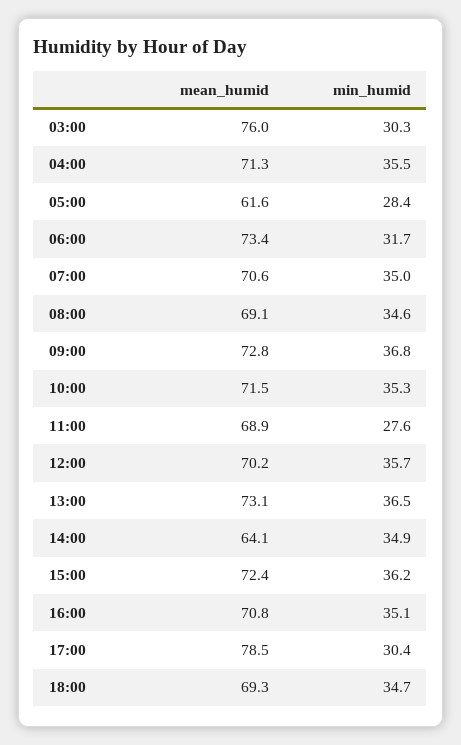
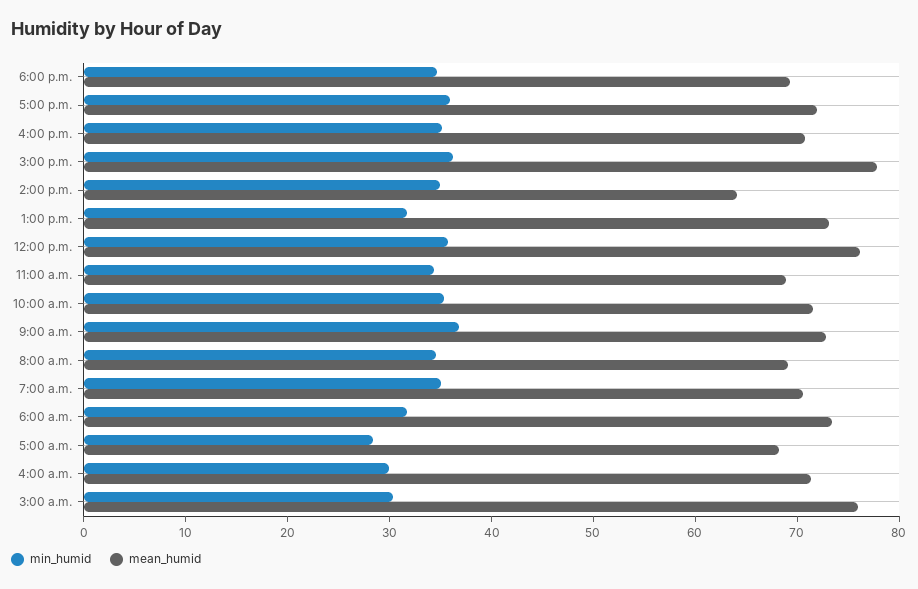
min_humid, 04:00: 35.5 -> 30
mean_humid, 05:00: 61.6 -> 68
min_humid, 11:00: 27.6 -> 34
mean_humid, 12:00: 70.2 -> 76
min_humid, 13:00: 36.5 -> 32
mean_humid, 15:00: 72.4 -> 78
mean_humid, 17:00: 78.5 -> 72
min_humid, 17:00: 30.4 -> 36

